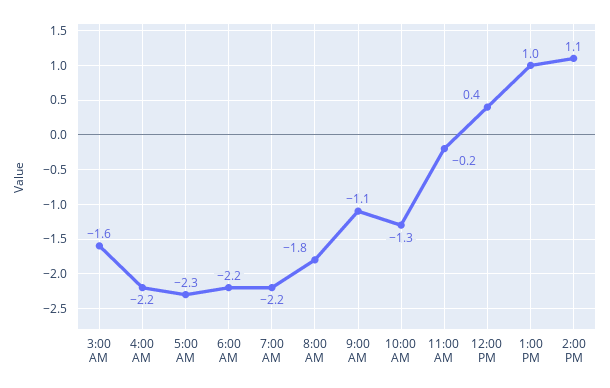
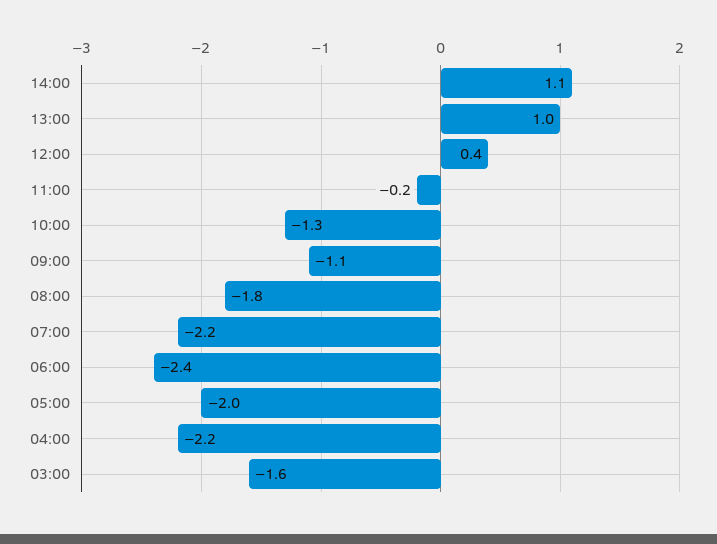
5:00 AM: -2.3 -> -2
6:00 AM: -2.2 -> -2.4

